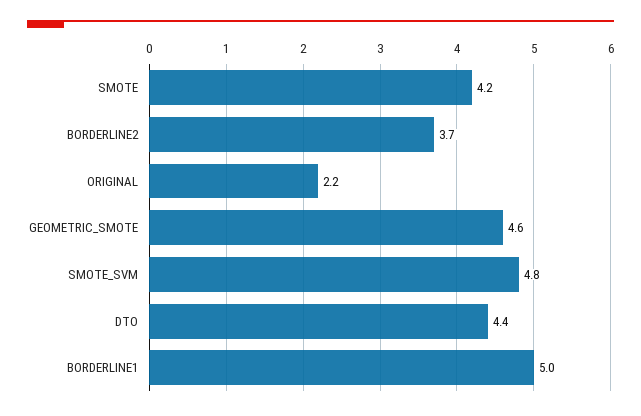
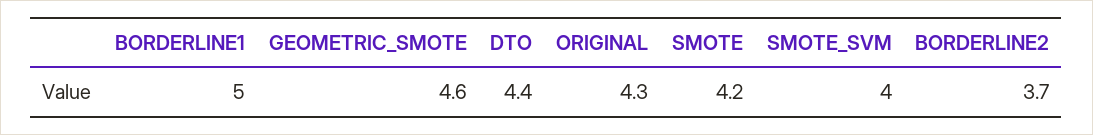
ORIGINAL: 2.2 -> 4.3
SMOTE_SVM: 4.8 -> 4

